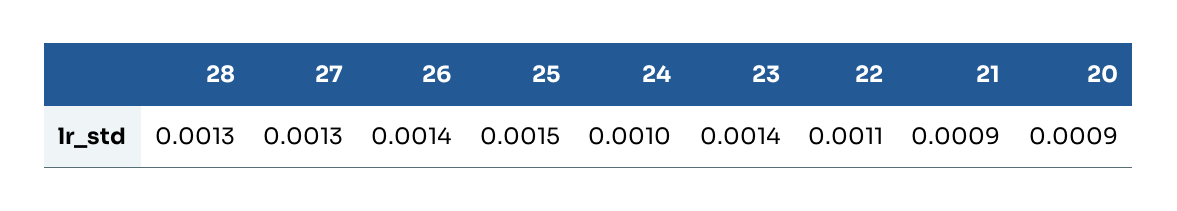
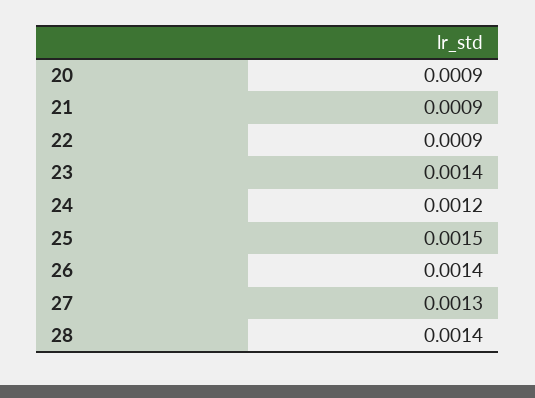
28: 0.0013 -> 0.0014
24: 0.001 -> 0.0012
22: 0.0011 -> 0.0009

